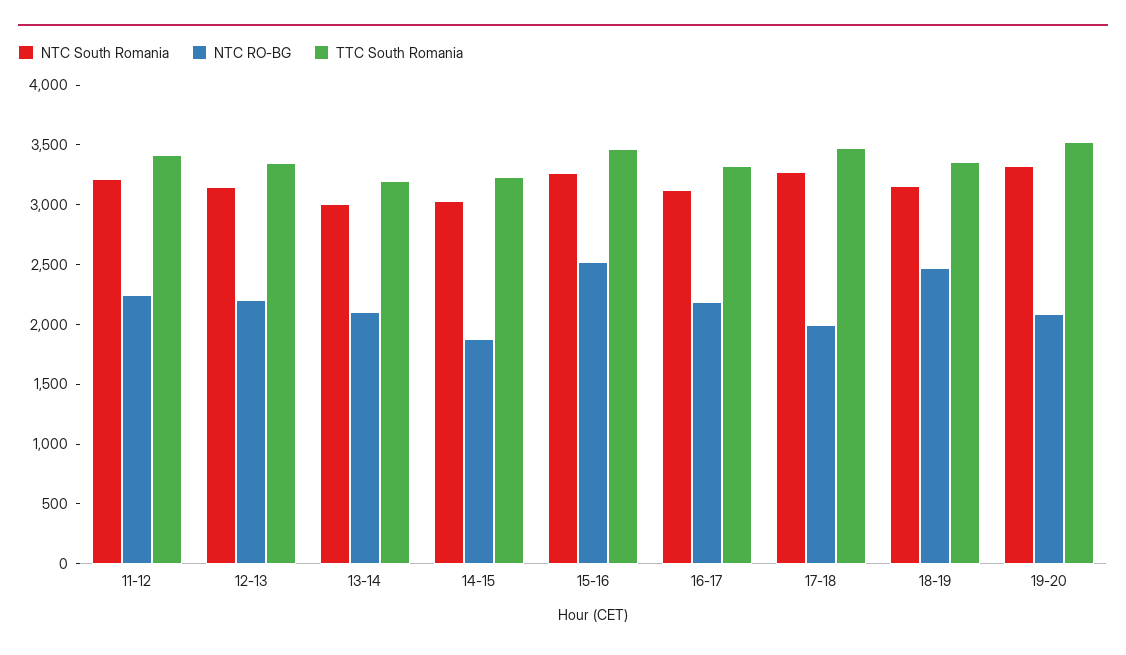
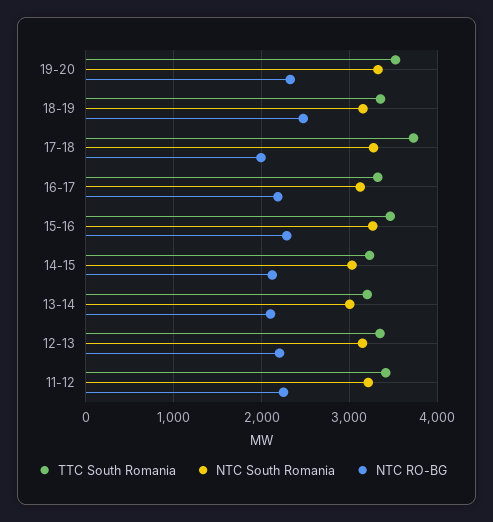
NTC RO-BG, 14-15: 1900 -> 2100
NTC RO-BG, 15-16: 2500 -> 2300
TTC South Romania, 17-18: 3500 -> 3700
NTC RO-BG, 19-20: 2100 -> 2300

